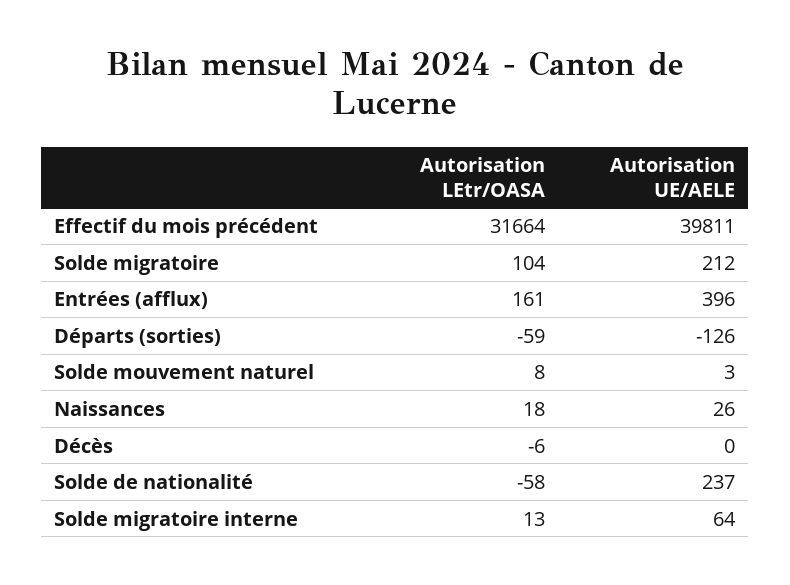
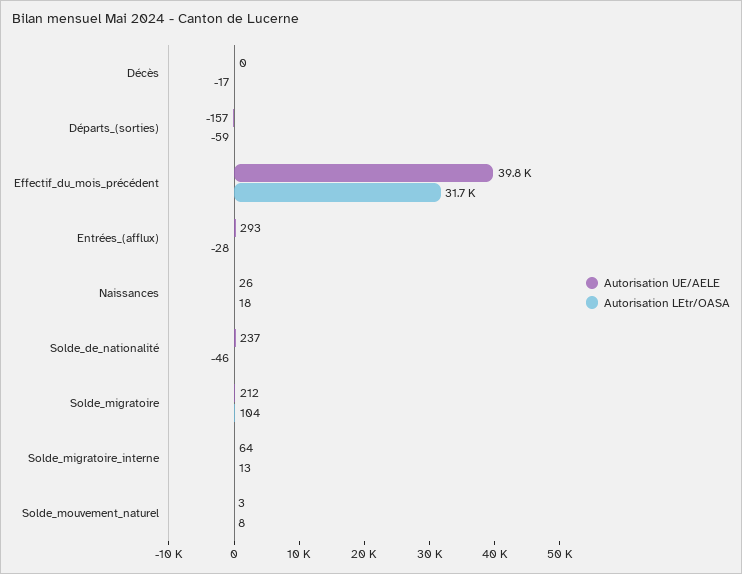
Autorisation LEtr/OASA, Entrées (afflux): 161 -> -28
Autorisation UE/AELE, Entrées (afflux): 396 -> 293
Autorisation UE/AELE, Départs (sorties): -126 -> -157
Autorisation LEtr/OASA, Décès: -6 -> -17
Autorisation LEtr/OASA, Solde de nationalité: -58 -> -46

